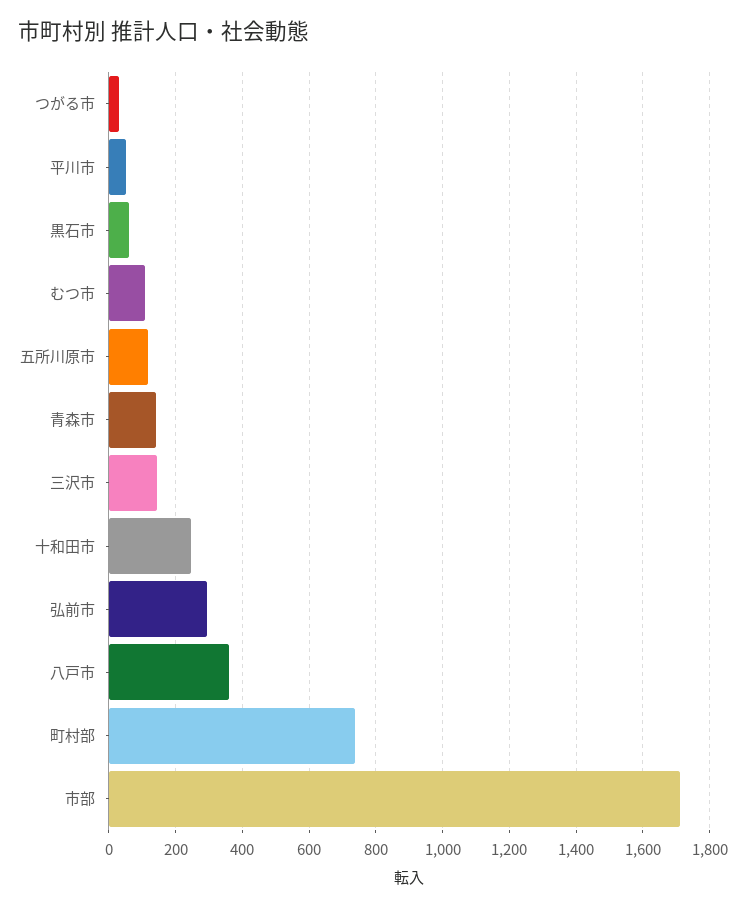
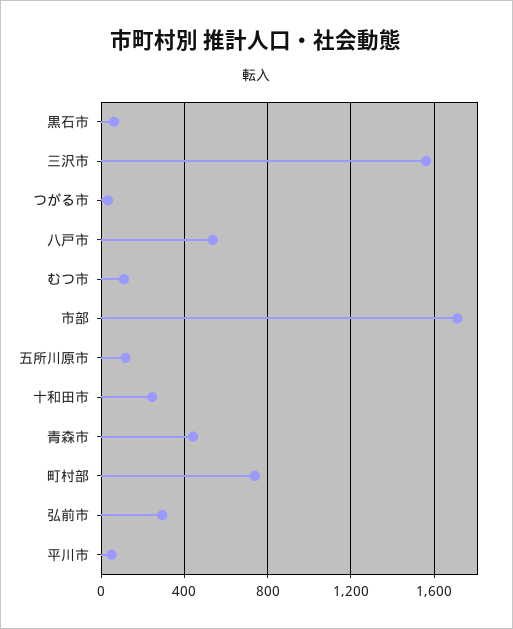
青森市: 140 -> 450
三沢市: 140 -> 1550
八戸市: 360 -> 550

